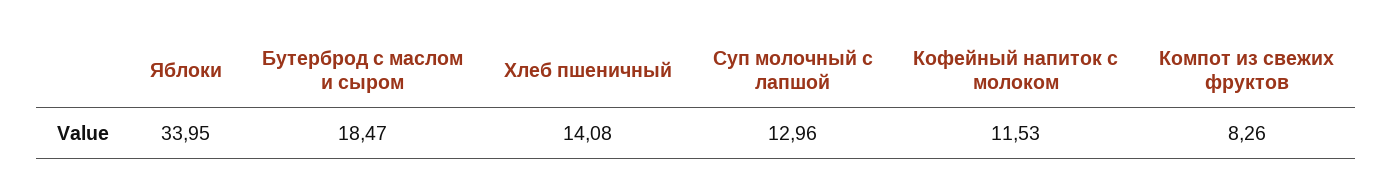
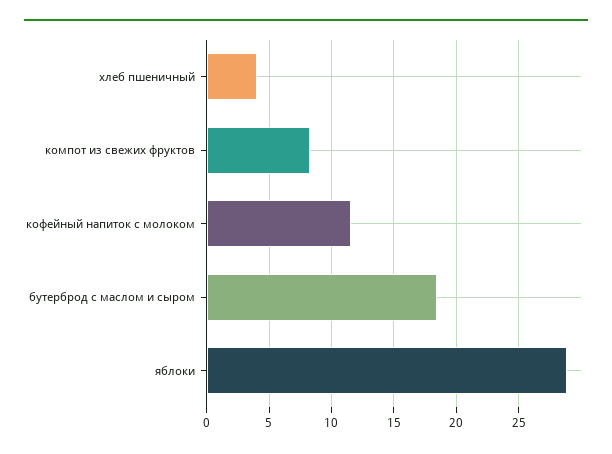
Яблоки: 33.95 -> 29
Хлеб пшеничный: 14.08 -> 4
Суп молочный с лапшой: 12.96 -> none

